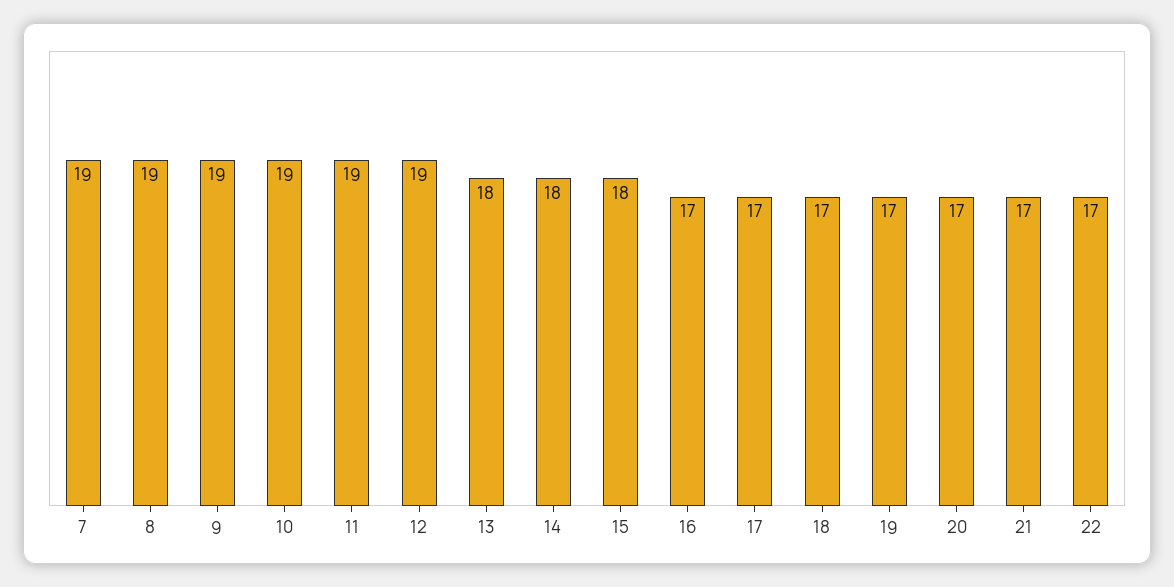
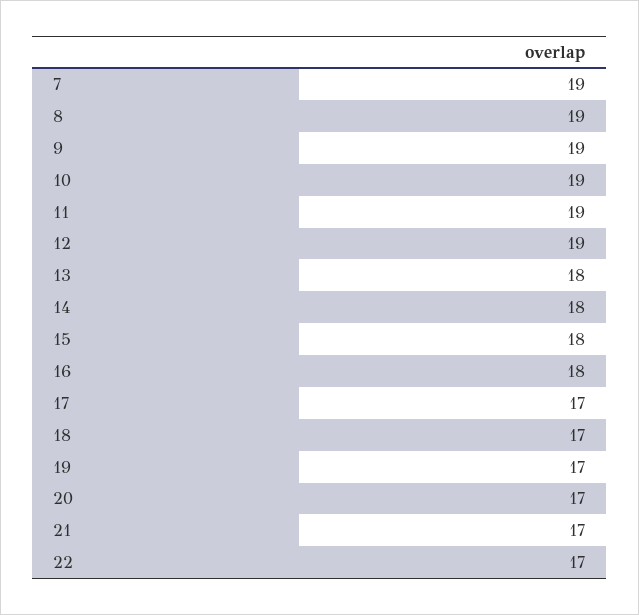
16: 17 -> 18

